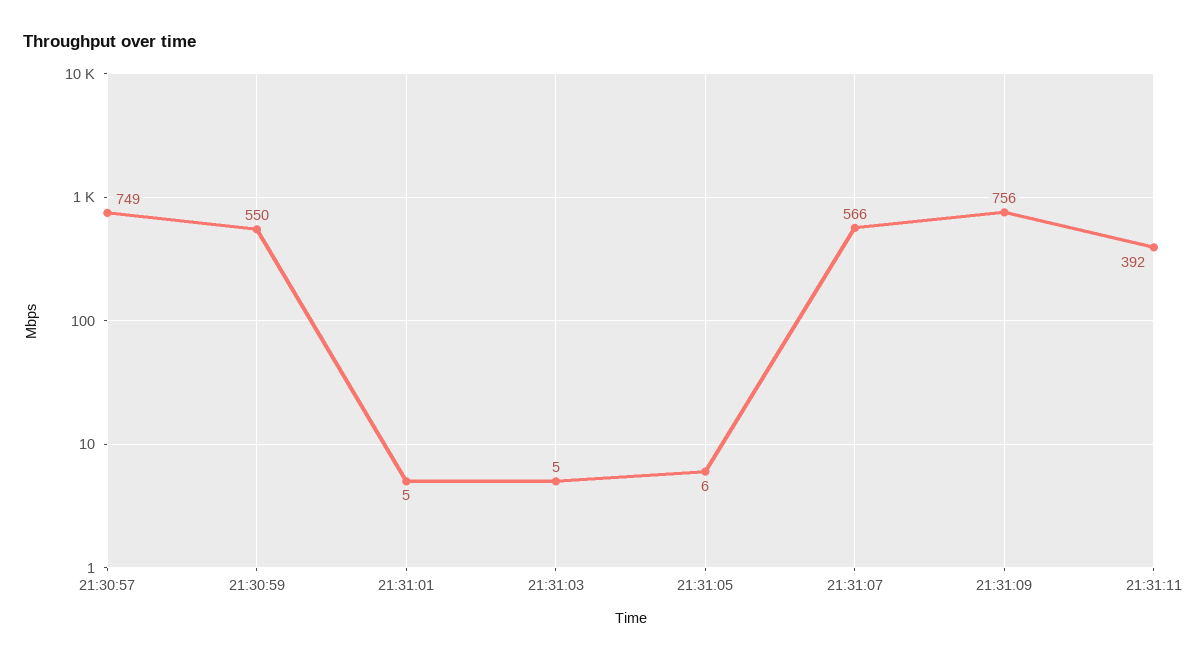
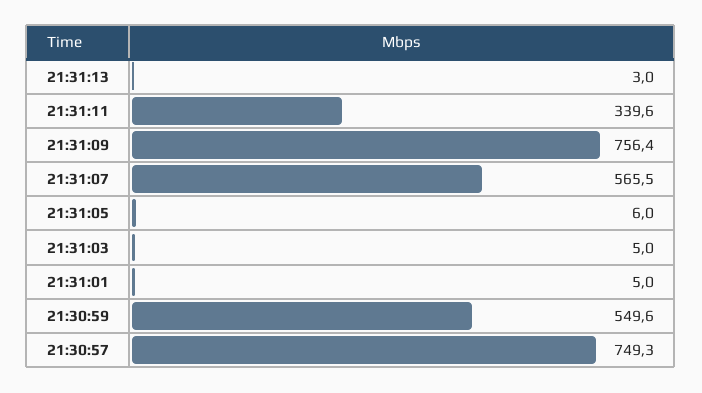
21:31:11: 392 -> 339.6
21:31:13: none -> 3

